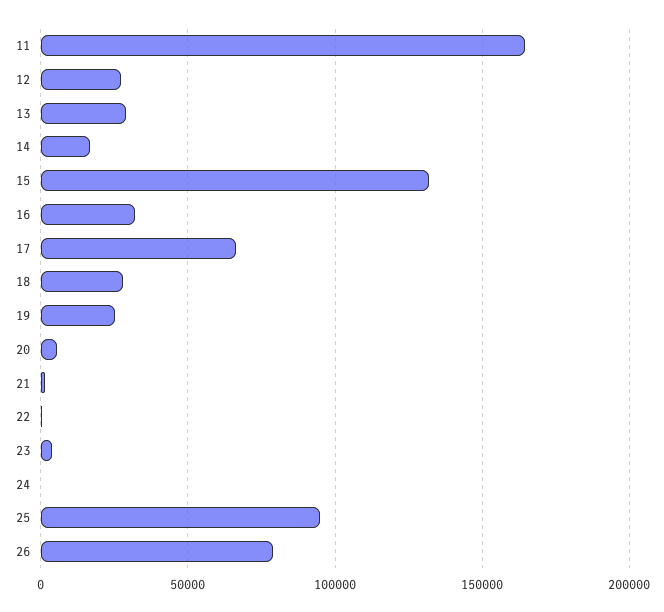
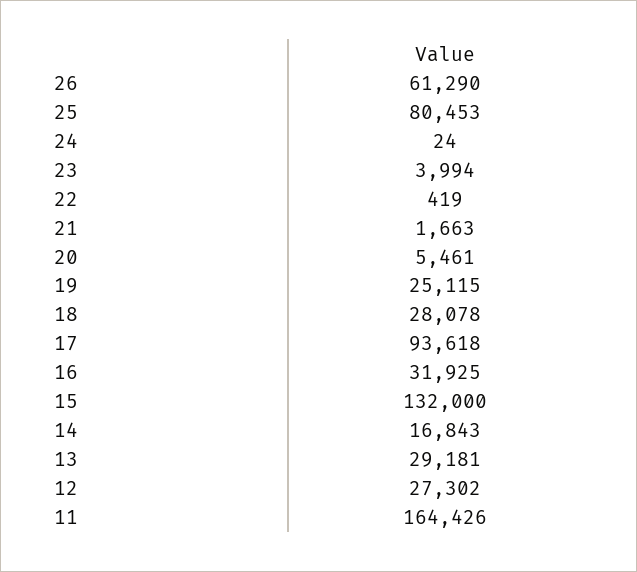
17: 65000 -> 93618
25: 95000 -> 80453
26: 80000 -> 61290

